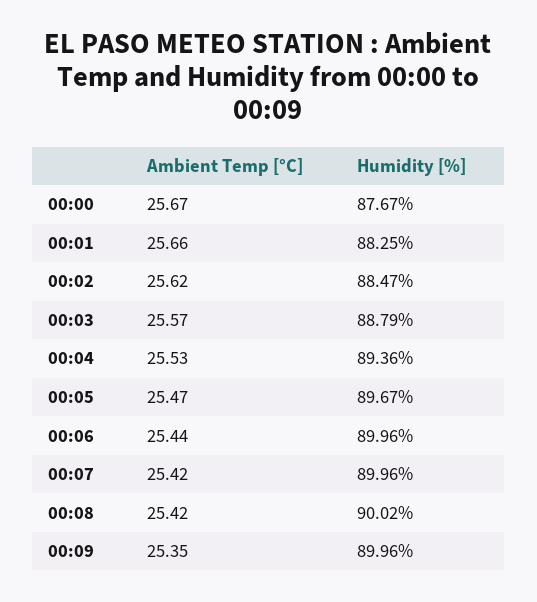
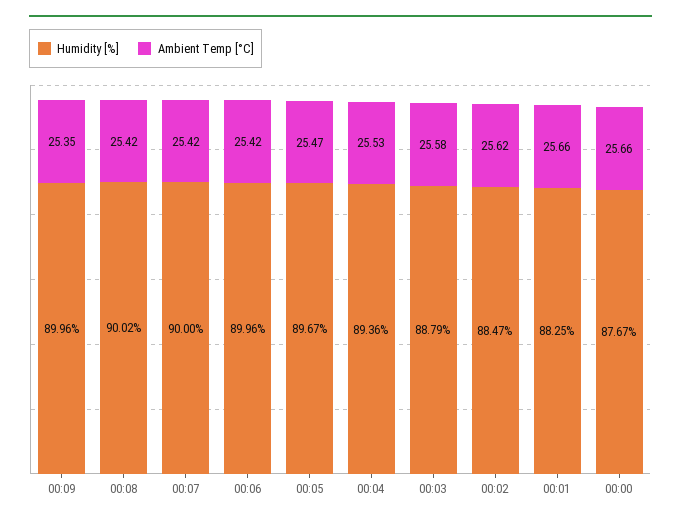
Ambient Temp [°C], 00:00: 25.67 -> 25.66
Ambient Temp [°C], 00:03: 25.57 -> 25.58
Ambient Temp [°C], 00:06: 25.44 -> 25.42
Humidity [%], 00:07: 89.96 -> 90

